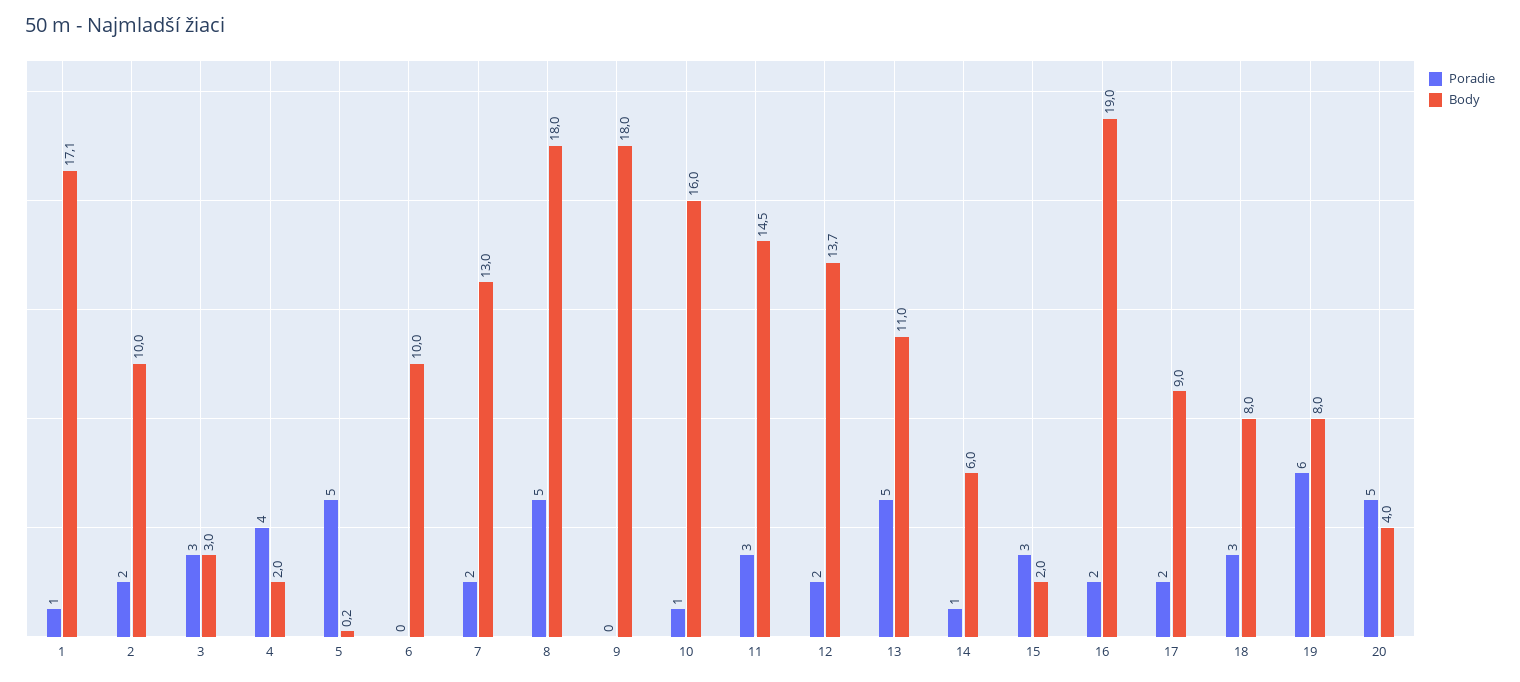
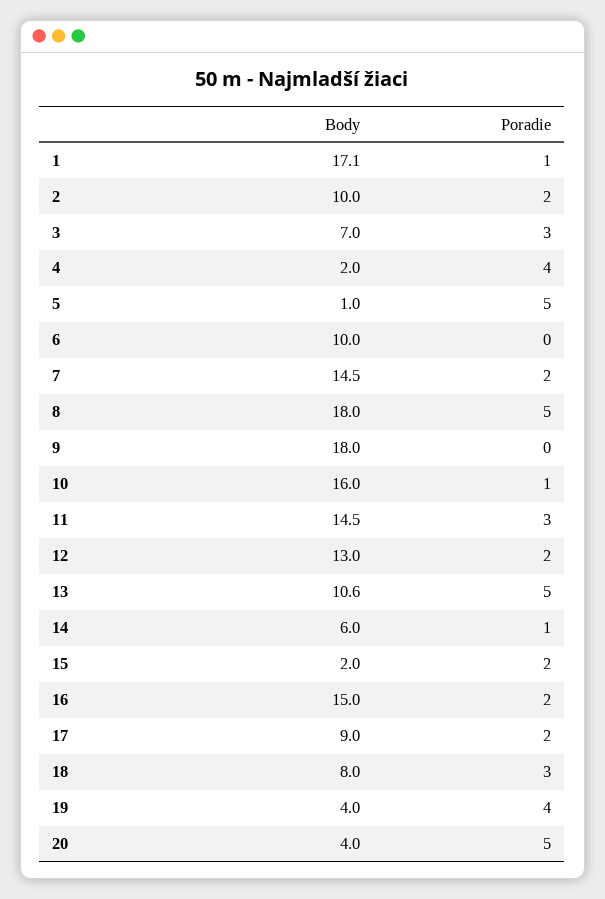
Body, 3: 3 -> 7
Body, 5: 0.2 -> 1
Body, 7: 13 -> 14.5
Body, 12: 13.7 -> 13
Body, 13: 11 -> 10.6
Poradie, 15: 3 -> 2
Body, 16: 19 -> 15
Poradie, 19: 6 -> 4
Body, 19: 8 -> 4

